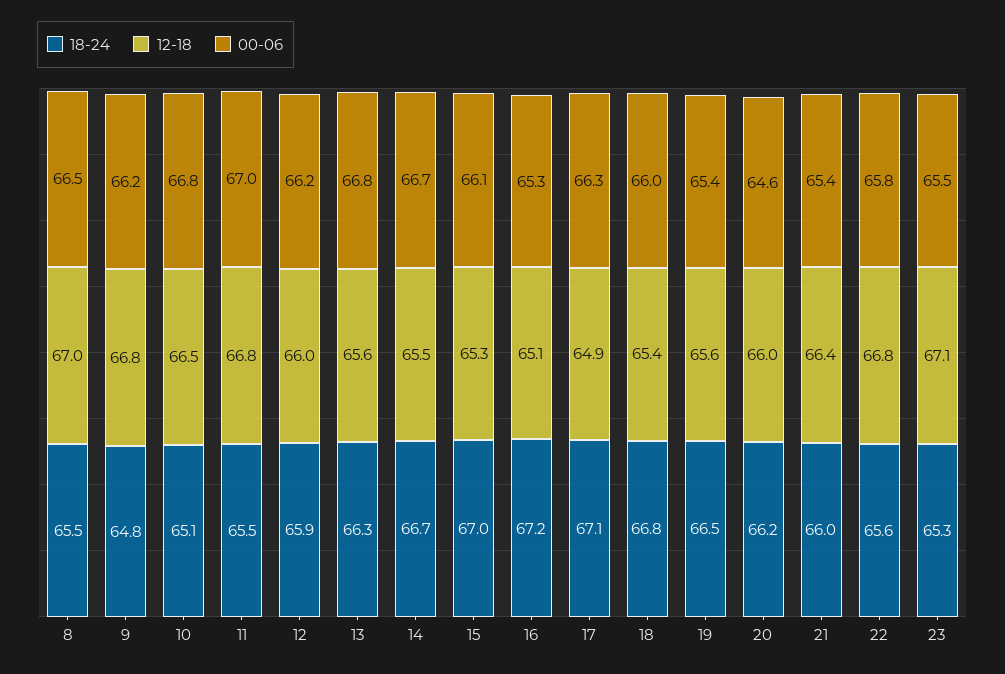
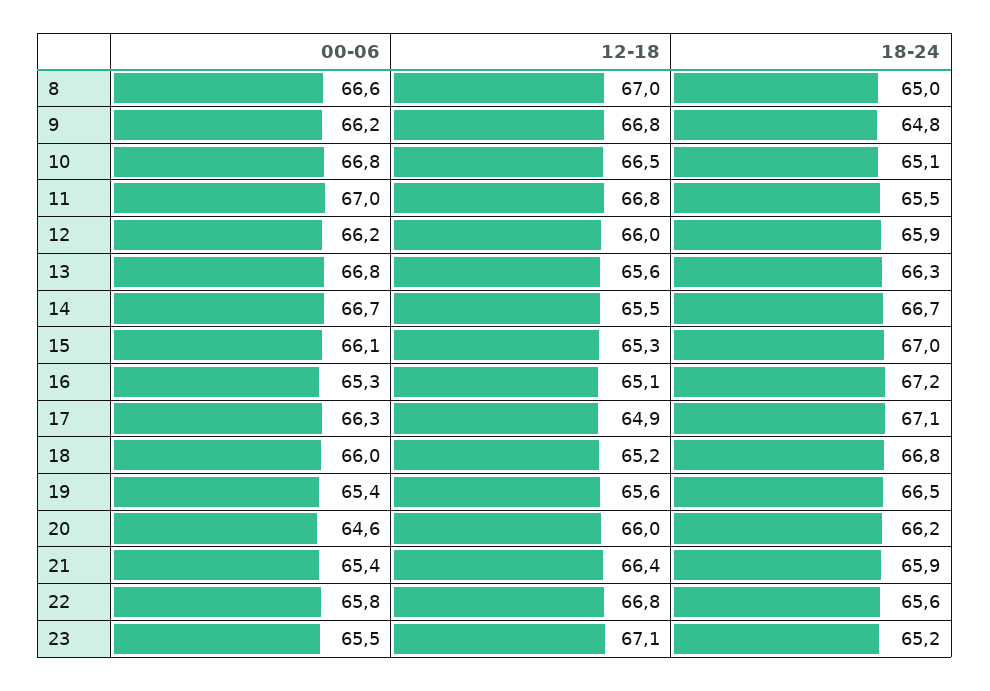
18-24, 8: 65.5 -> 65
00-06, 8: 66.5 -> 66.6
12-18, 18: 65.4 -> 65.2
18-24, 21: 66 -> 65.9
18-24, 23: 65.3 -> 65.2

